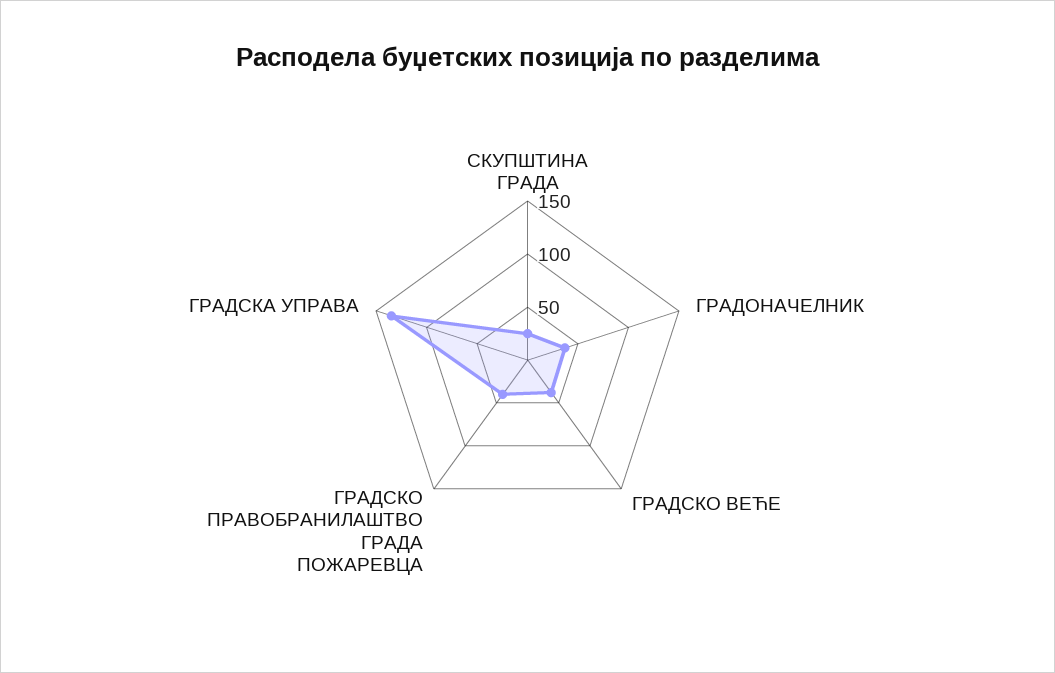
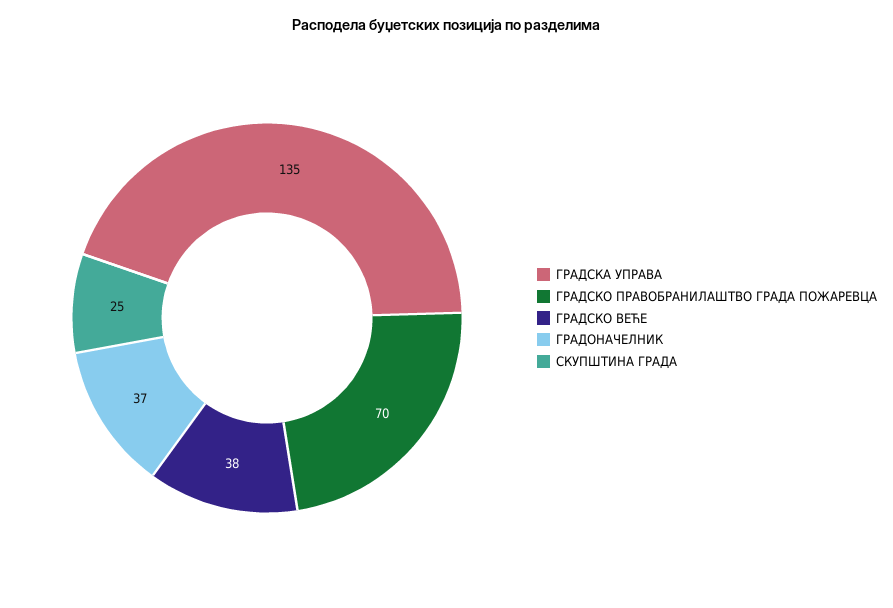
ГРАДСКО ПРАВОБРАНИЛАШТВО ГРАДА ПОЖАРЕВЦА: 40 -> 70

